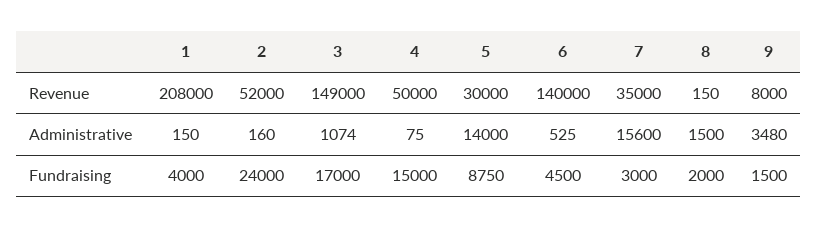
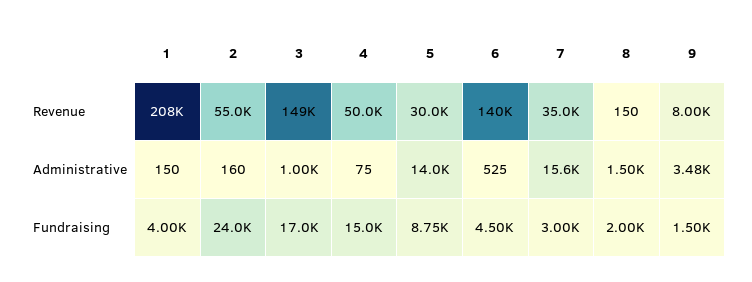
2, Revenue: 52000 -> 55000
3, Administrative: 1074 -> 1000

